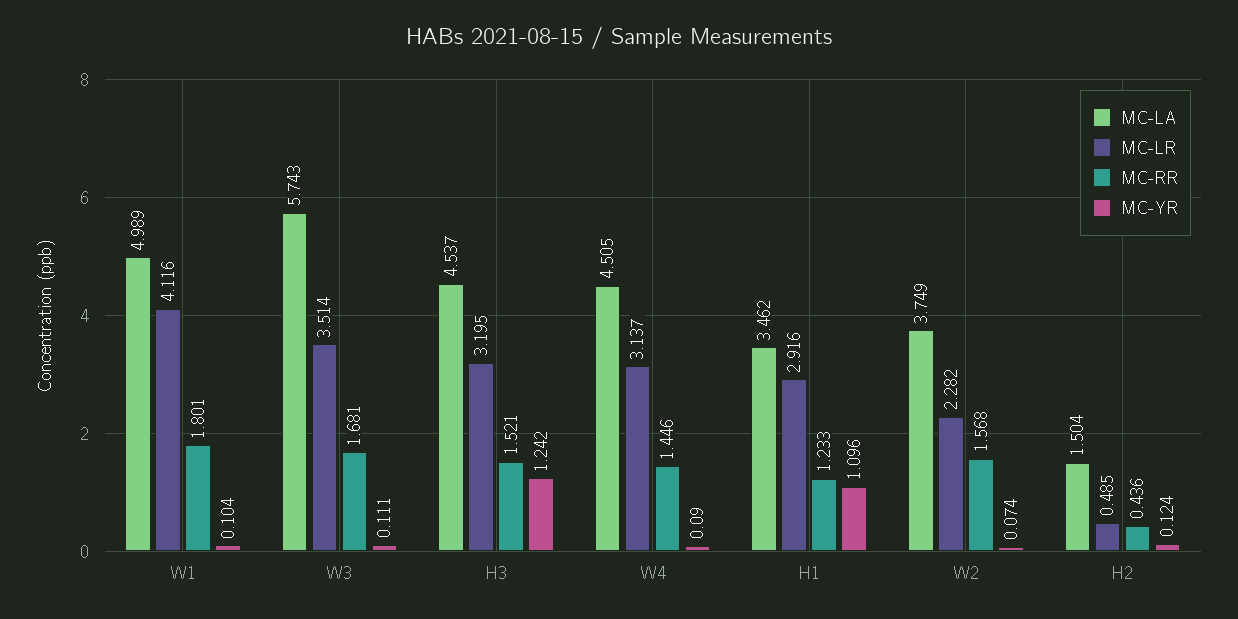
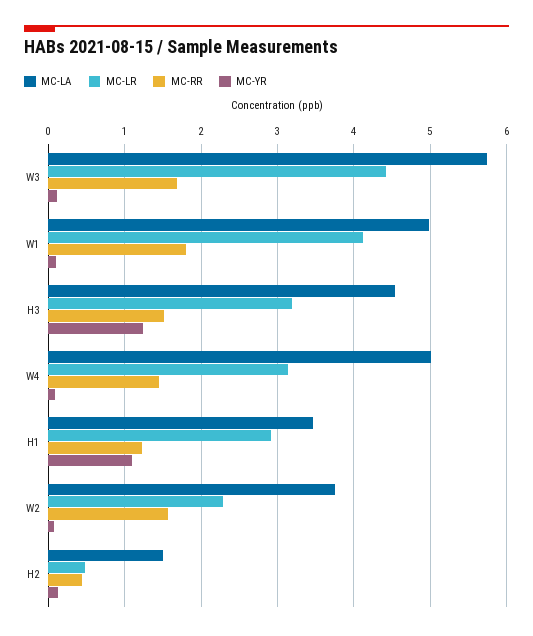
MC-LR, W3: 3.514 -> 4.4
MC-LA, W4: 4.505 -> 5

